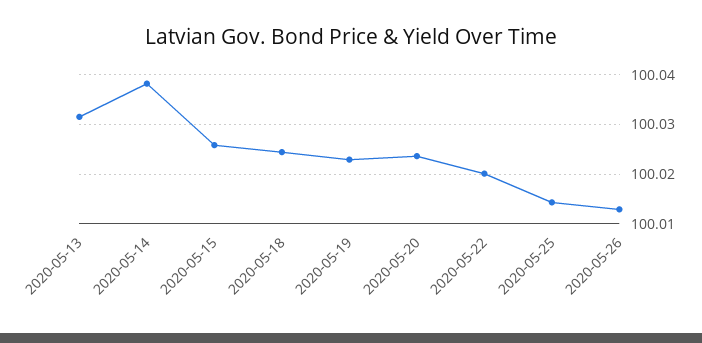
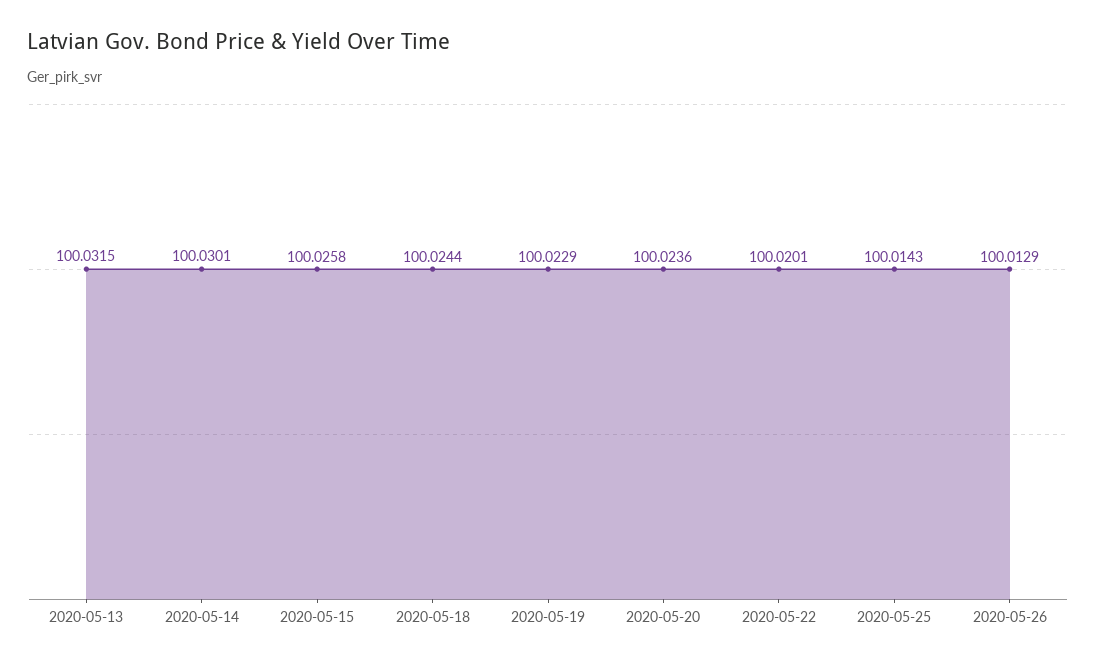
2020-05-14: 100.038 -> 100.0301

